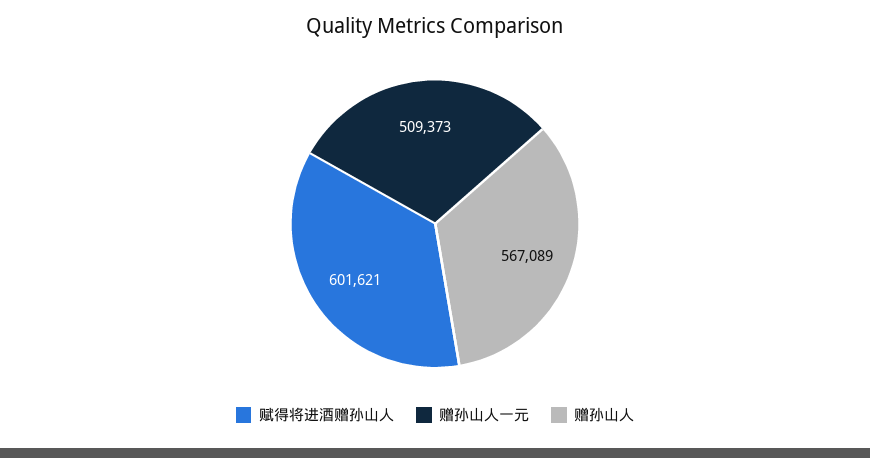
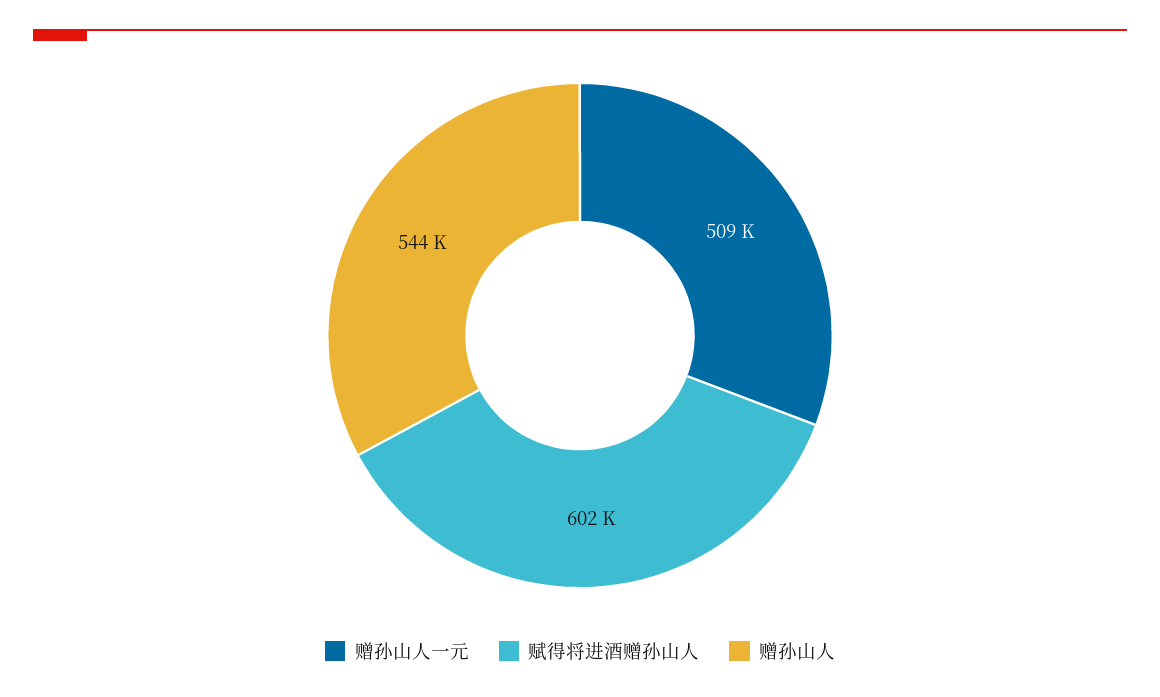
赠孙山人: 567089 -> 544000

